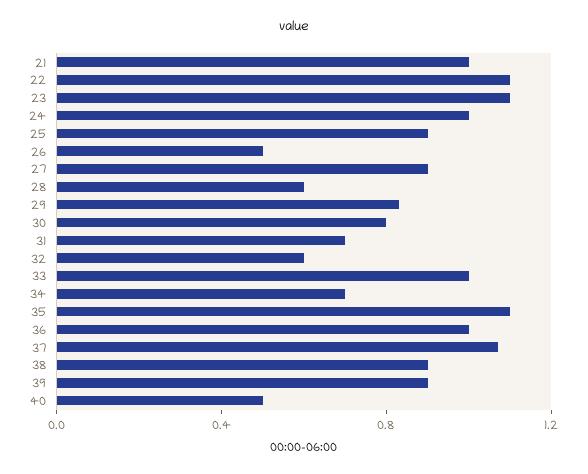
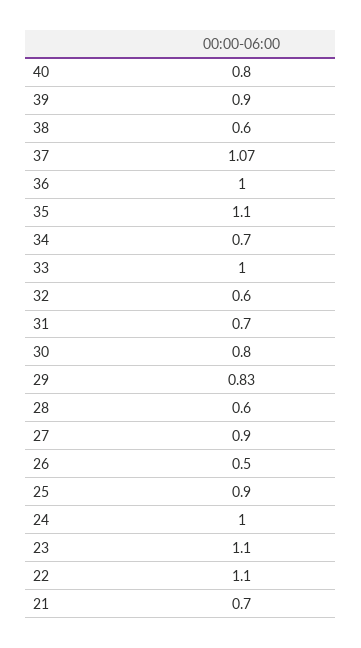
21: 1 -> 0.7
38: 0.9 -> 0.6
40: 0.5 -> 0.8

